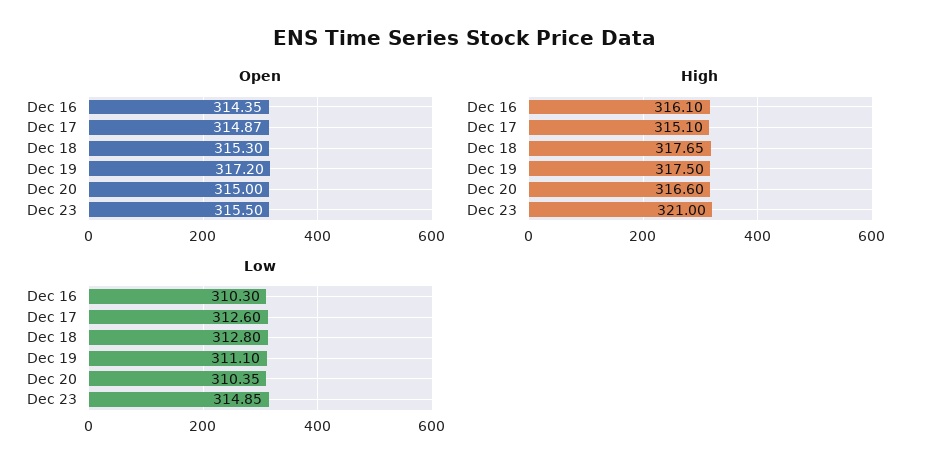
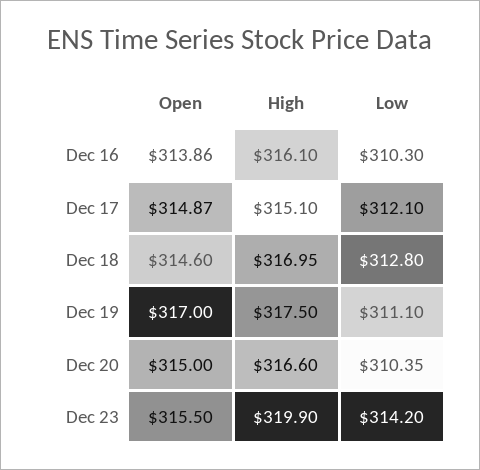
Open, Dec 16: 314.35 -> 313.86
Open, Dec 18: 315.3 -> 314.6
Open, Dec 19: 317.2 -> 317
High, Dec 18: 317.65 -> 316.95
High, Dec 23: 321 -> 319.9
Low, Dec 17: 312.6 -> 312.1
Low, Dec 23: 314.85 -> 314.2

